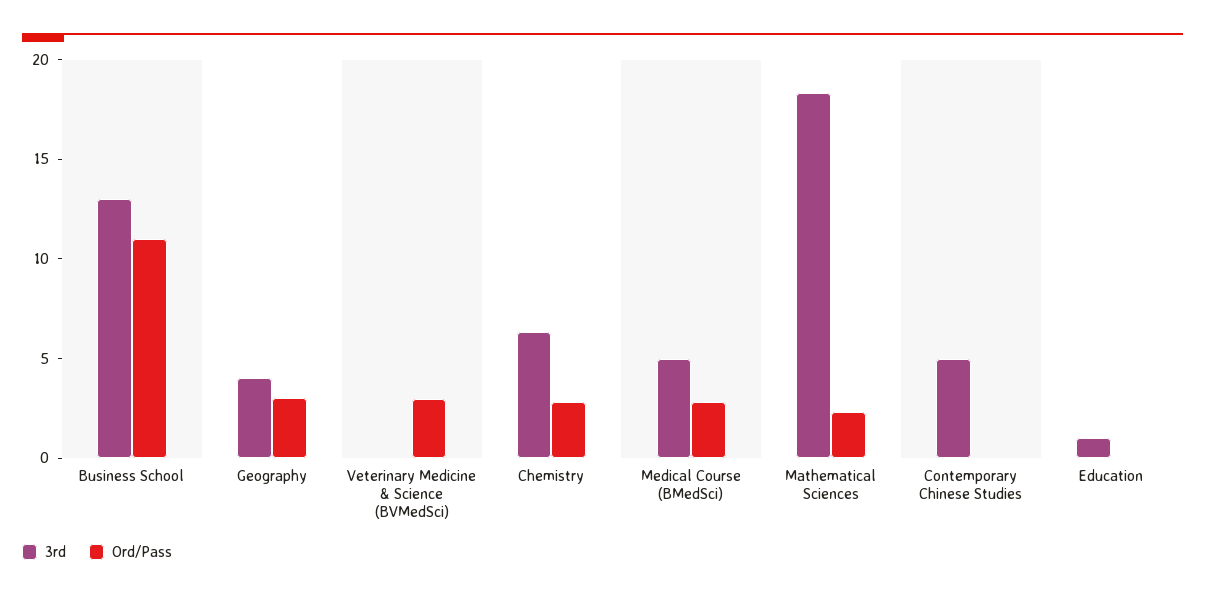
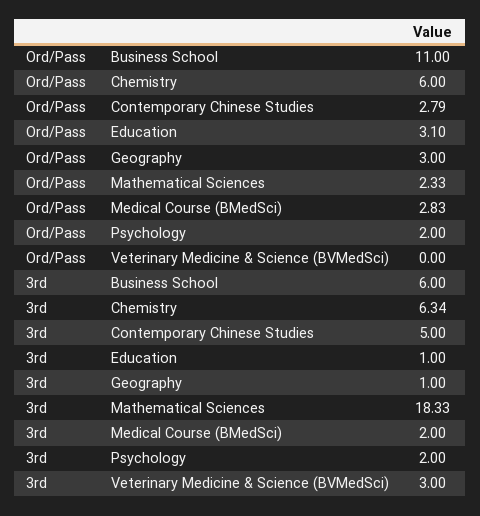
3rd, Business School: 13 -> 6
3rd, Geography: 4 -> 1
3rd, Veterinary Medicine & Science (BVMedSci): 0 -> 3
Ord/Pass, Veterinary Medicine & Science (BVMedSci): 3 -> 0
Ord/Pass, Chemistry: 3 -> 6
3rd, Medical Course (BMedSci): 5 -> 2
Ord/Pass, Contemporary Chinese Studies: 0 -> 2.79
Ord/Pass, Education: 0 -> 3.1
Ord/Pass, Psychology: none -> 2
3rd, Psychology: none -> 2

